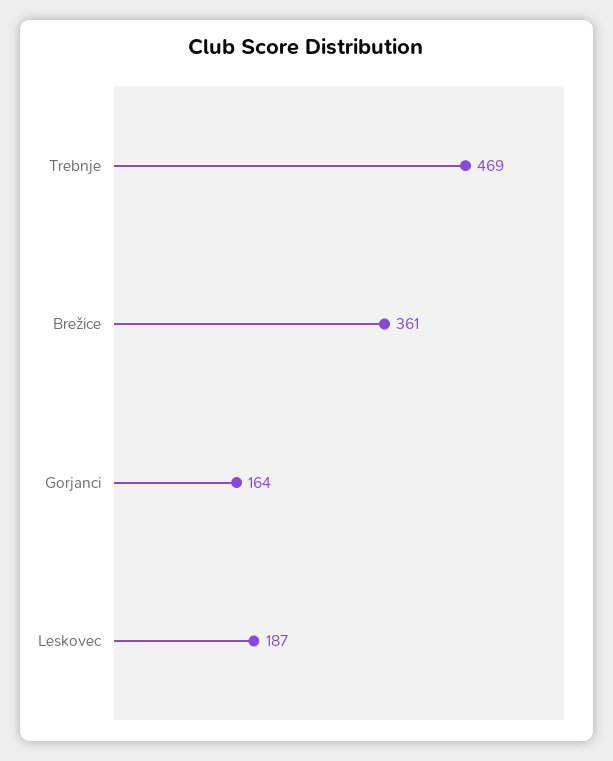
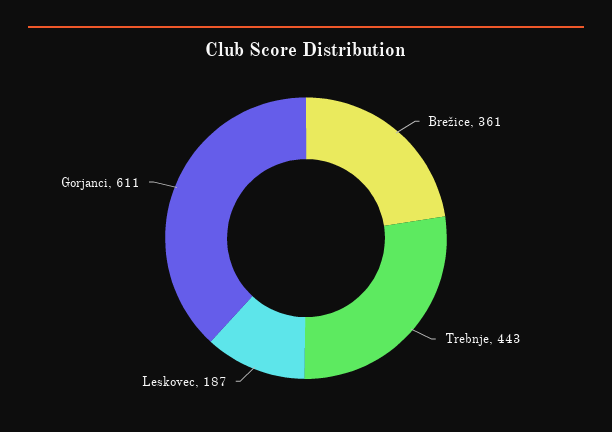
Trebnje: 469 -> 443
Gorjanci: 164 -> 611

